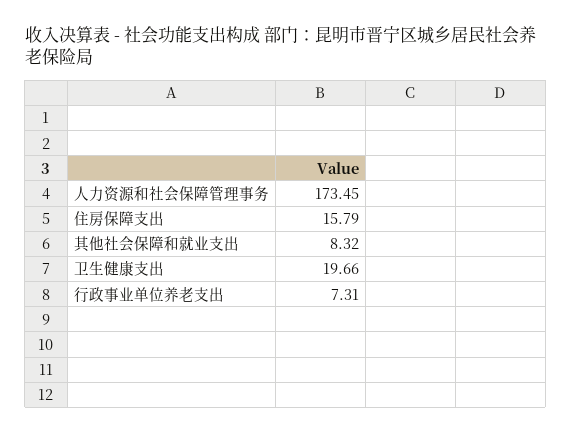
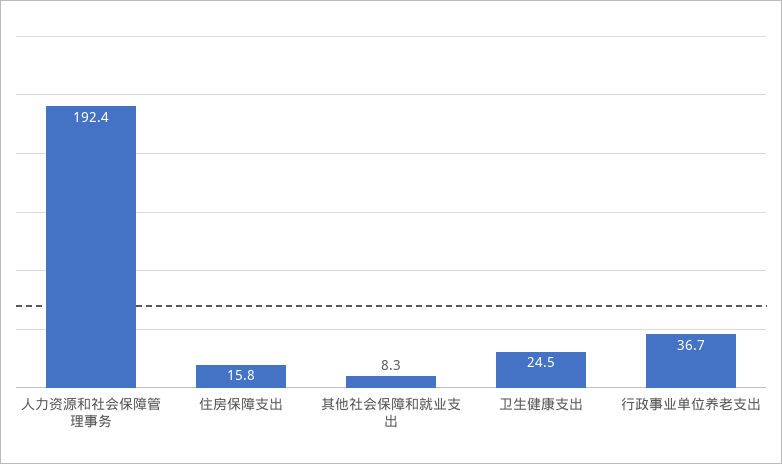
人力资源和社会保障管理事务: 173.45 -> 192.4
卫生健康支出: 19.66 -> 24.5
行政事业单位养老支出: 7.31 -> 36.7

